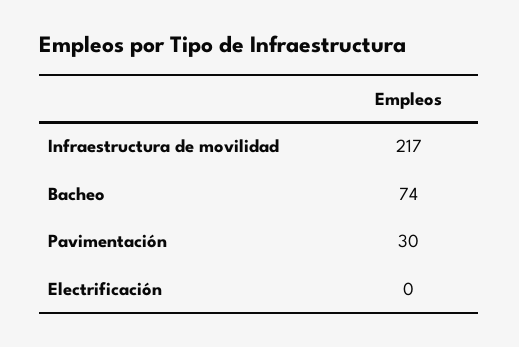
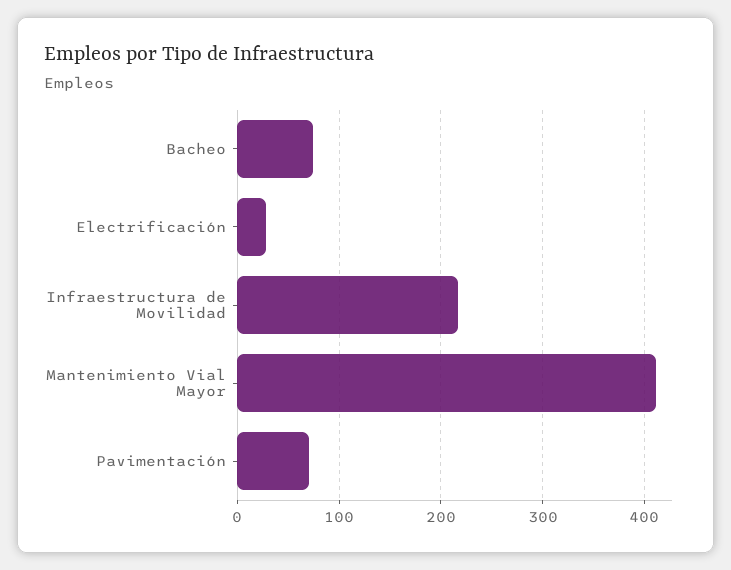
Pavimentación: 30 -> 70
Electrificación: 0 -> 30
Mantenimiento Vial Mayor: none -> 410

